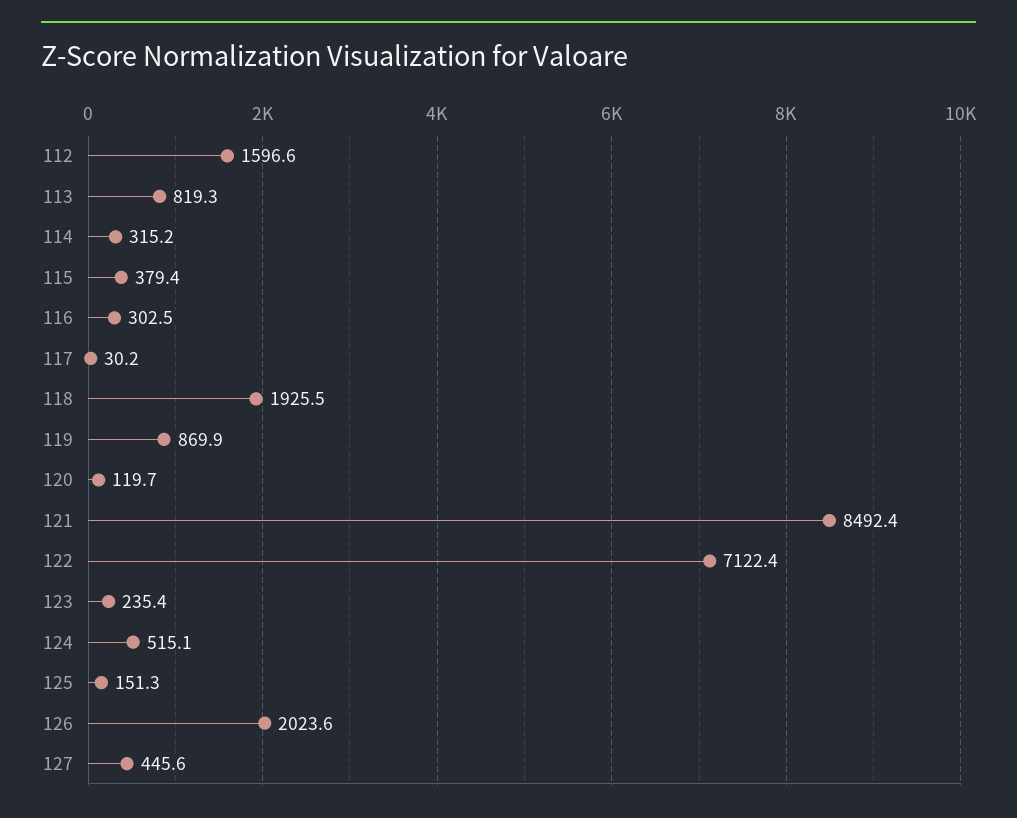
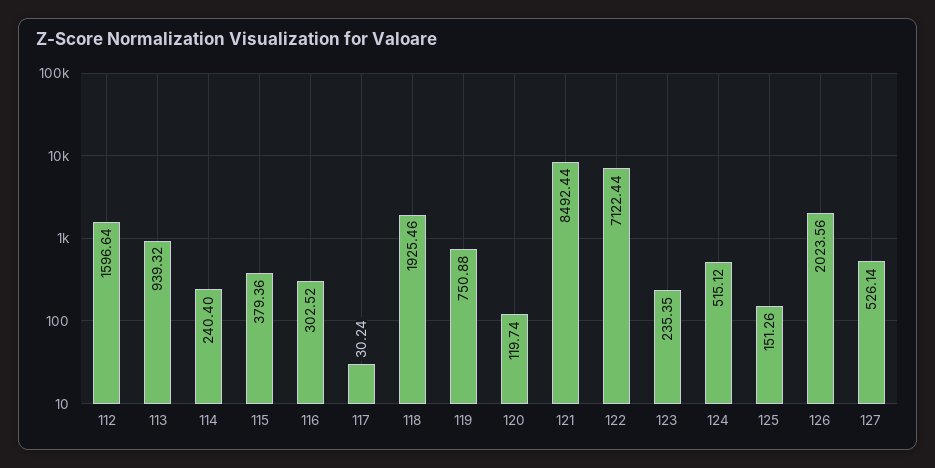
113: 819.3 -> 939.32
114: 315.2 -> 240.4
119: 869.9 -> 750.88
127: 445.6 -> 526.14

